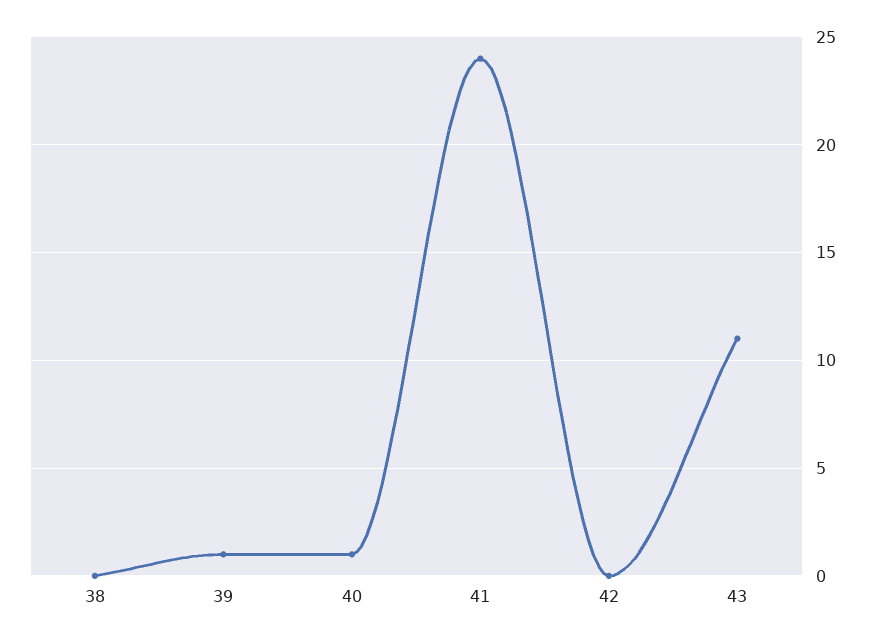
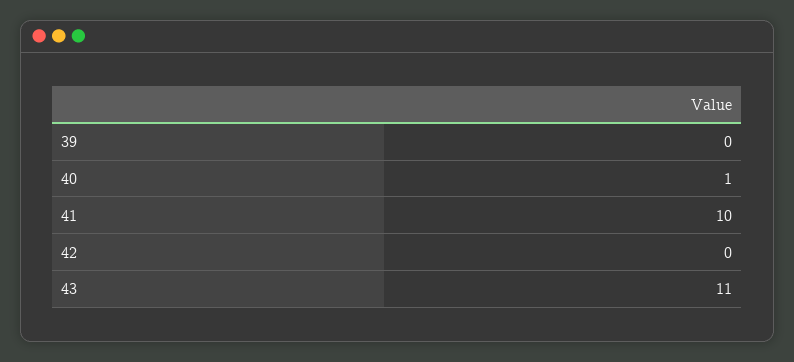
38: 0 -> none
39: 1 -> 0
41: 24 -> 10

